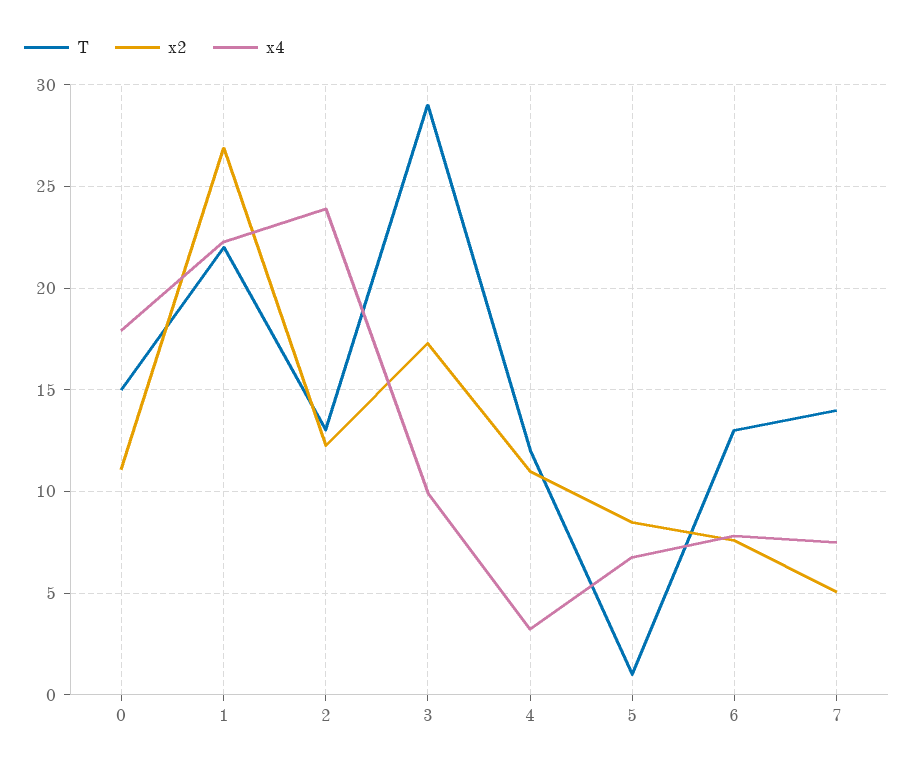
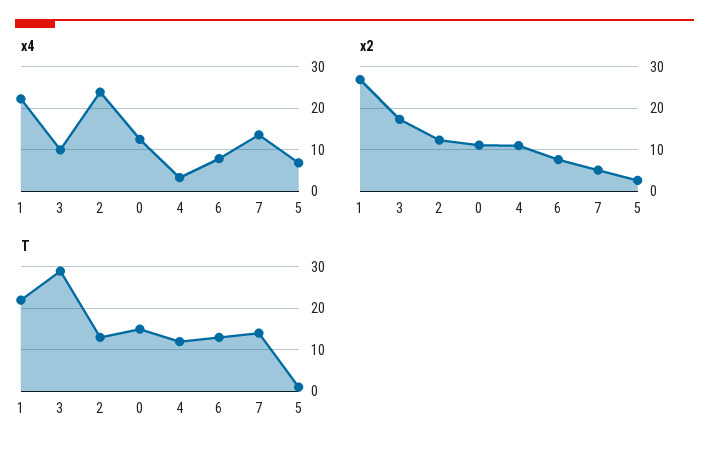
x4, 0: 18 -> 12
x2, 5: 8.5 -> 2
x4, 7: 7.5 -> 14

